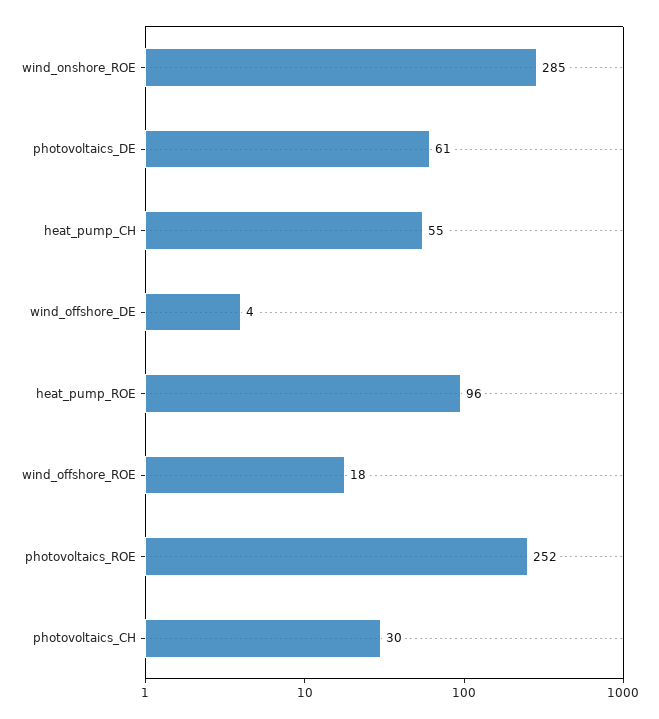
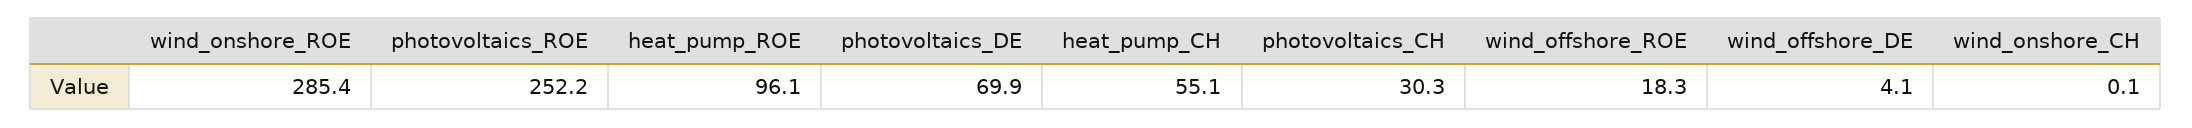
photovoltaics_DE: 61 -> 69.9
wind_onshore_CH: none -> 0.1

